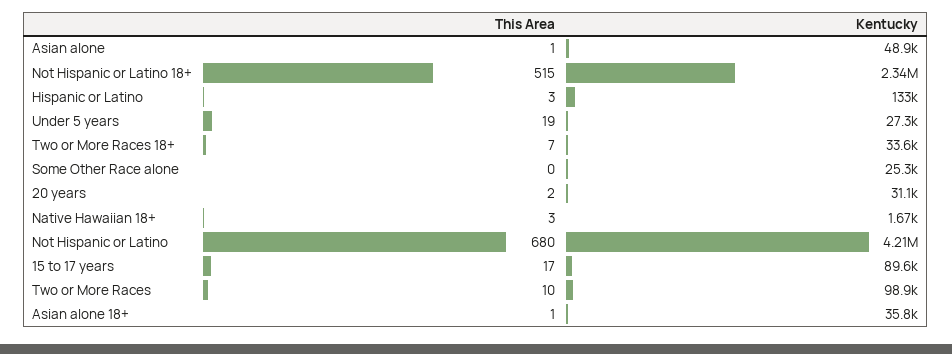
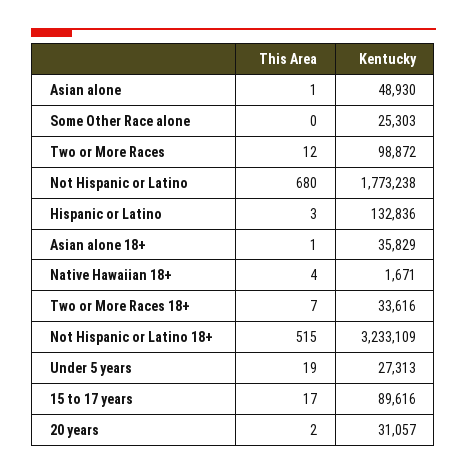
Kentucky, Not Hispanic or Latino 18+: 2340000 -> 3233109
This Area, Native Hawaiian 18+: 3 -> 4
Kentucky, Not Hispanic or Latino: 4210000 -> 1773238
This Area, Two or More Races: 10 -> 12

